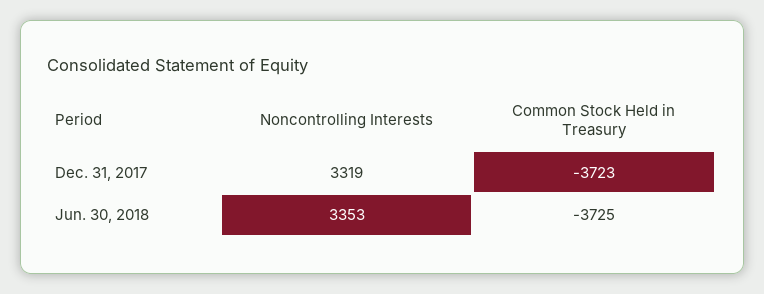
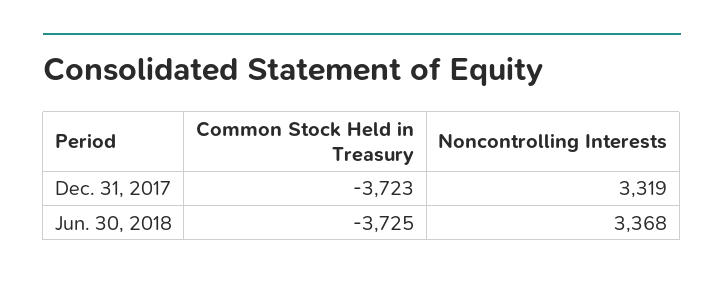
Noncontrolling Interests, Jun. 30, 2018: 3353 -> 3368

